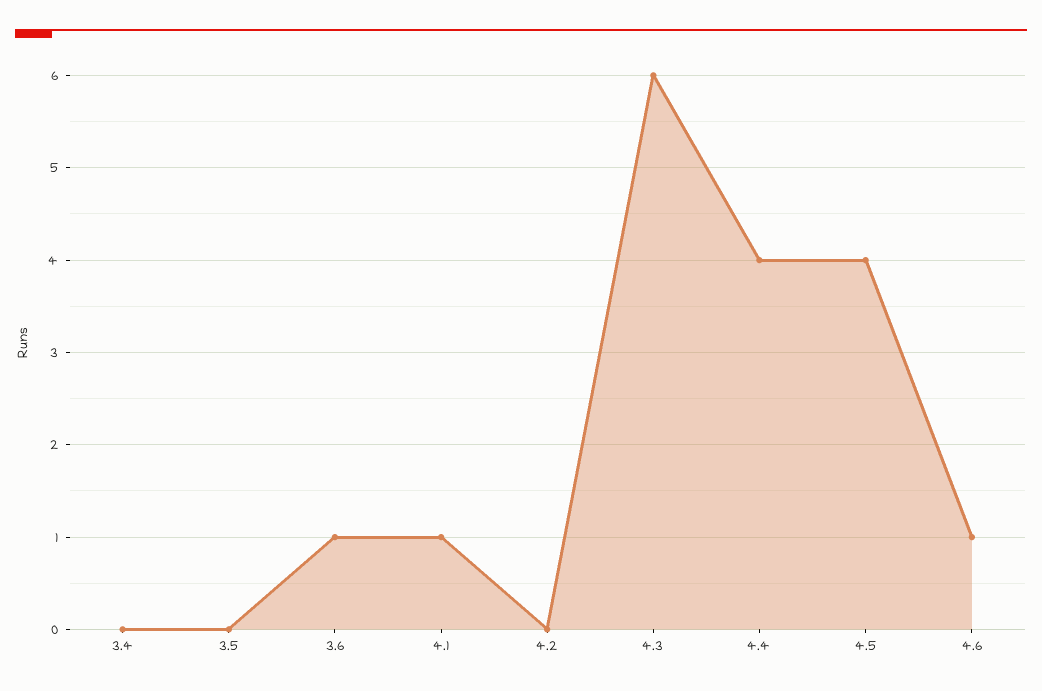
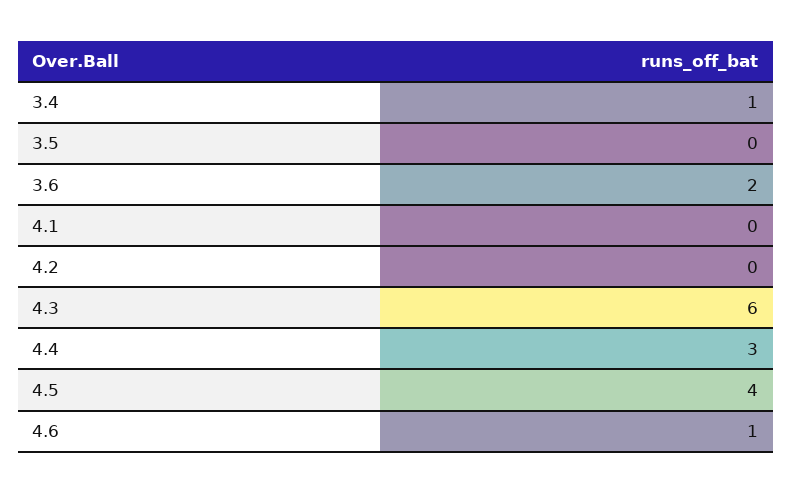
3.4: 0 -> 1
3.6: 1 -> 2
4.1: 1 -> 0
4.4: 4 -> 3

